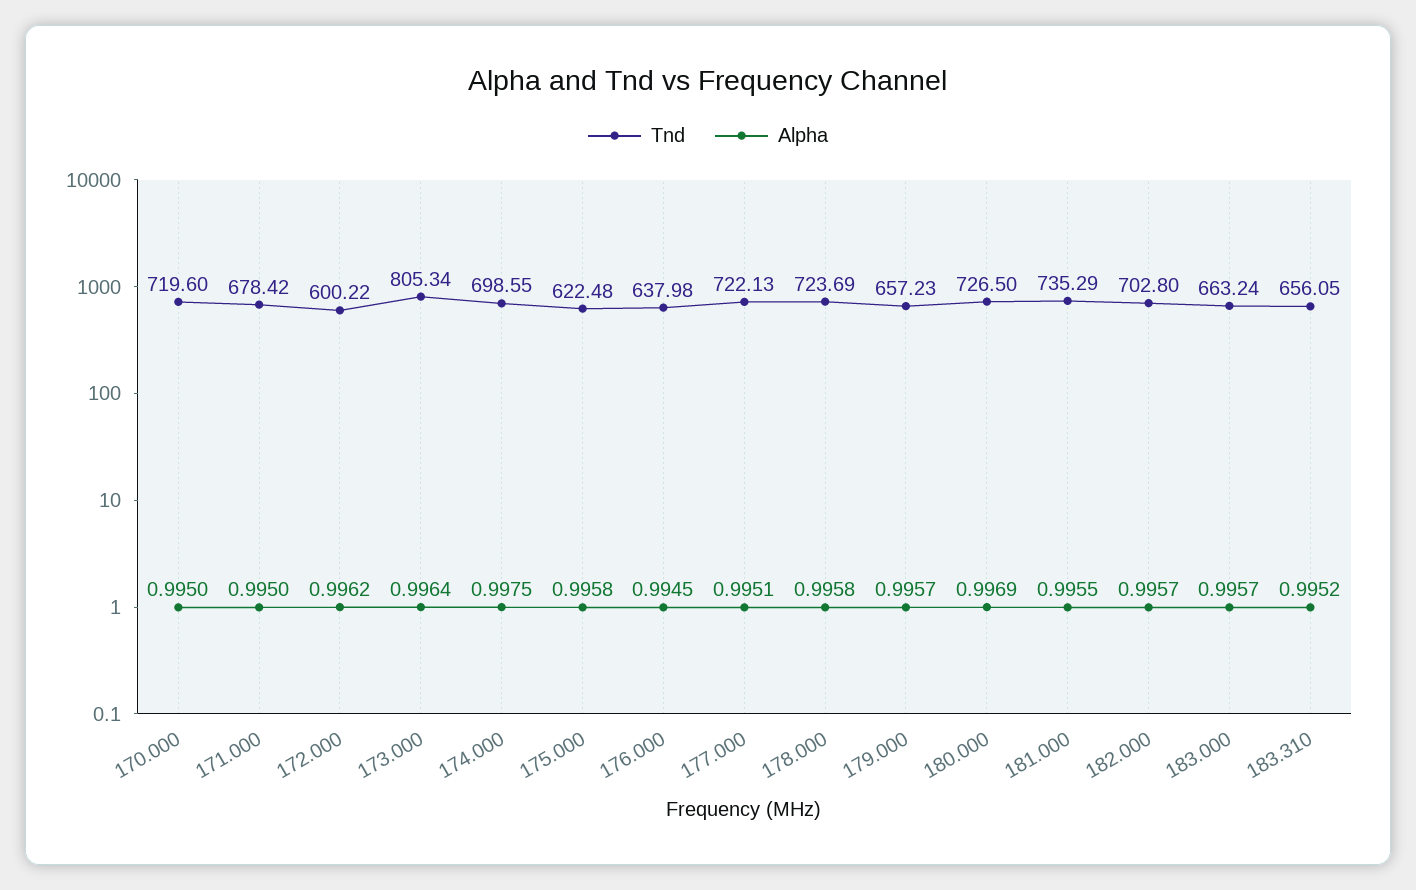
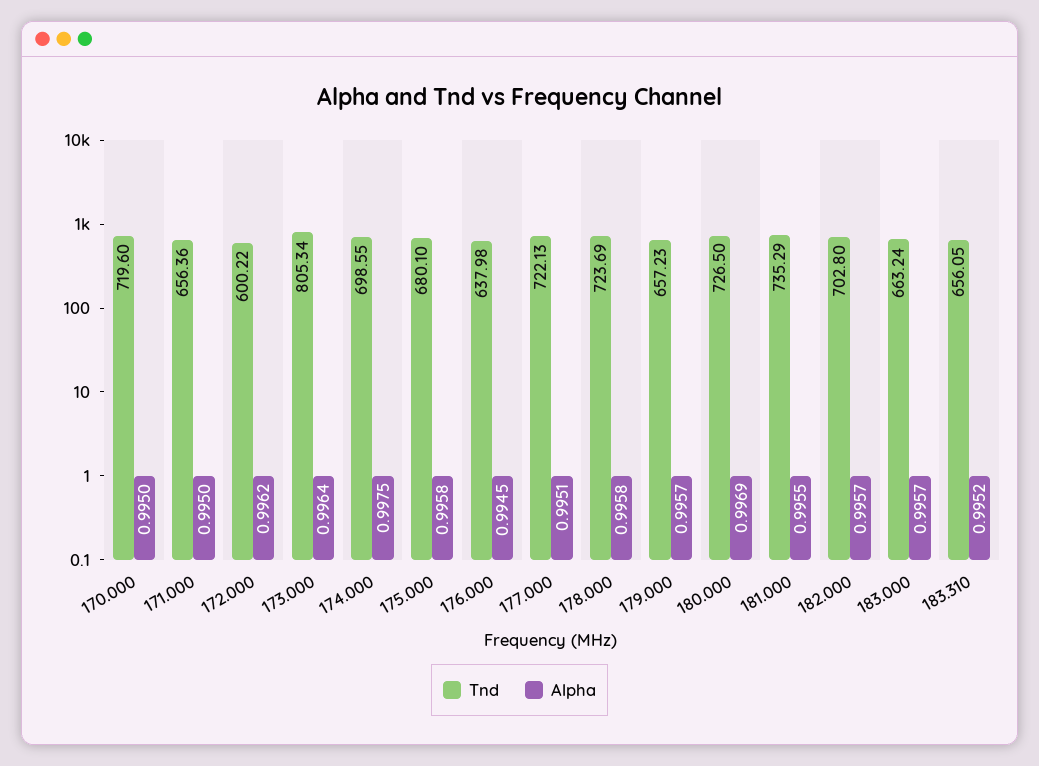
Tnd, 171.000: 678.42 -> 656.36
Tnd, 175.000: 622.48 -> 680.1

